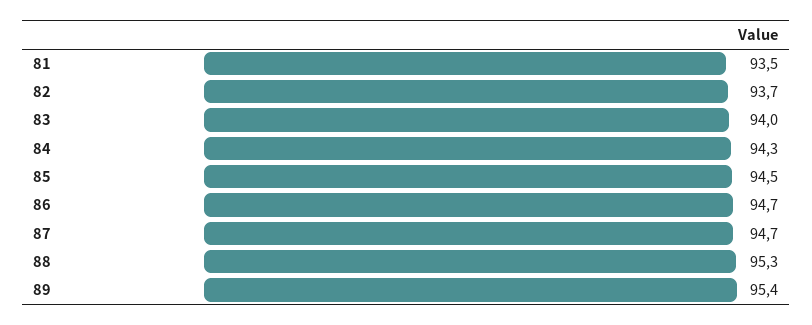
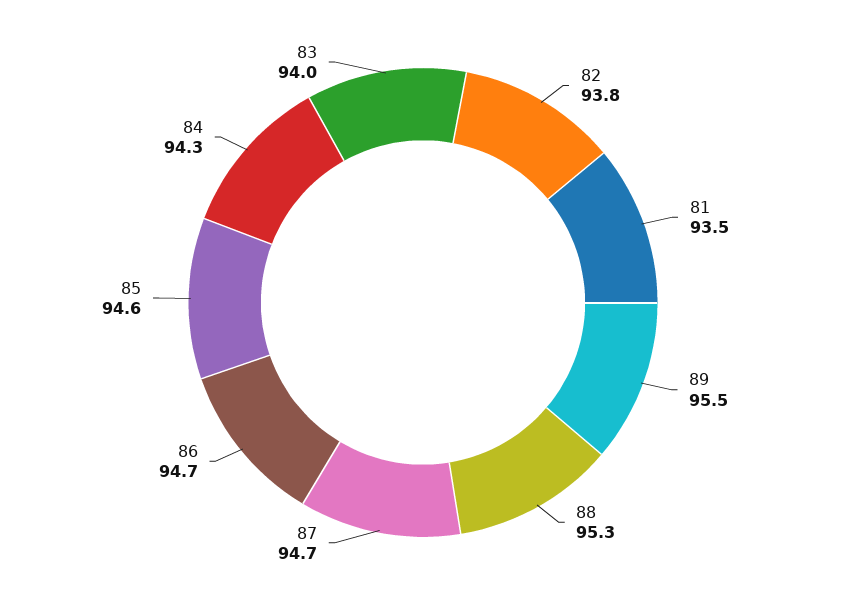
82: 93.7 -> 93.8
85: 94.5 -> 94.6
89: 95.4 -> 95.5

